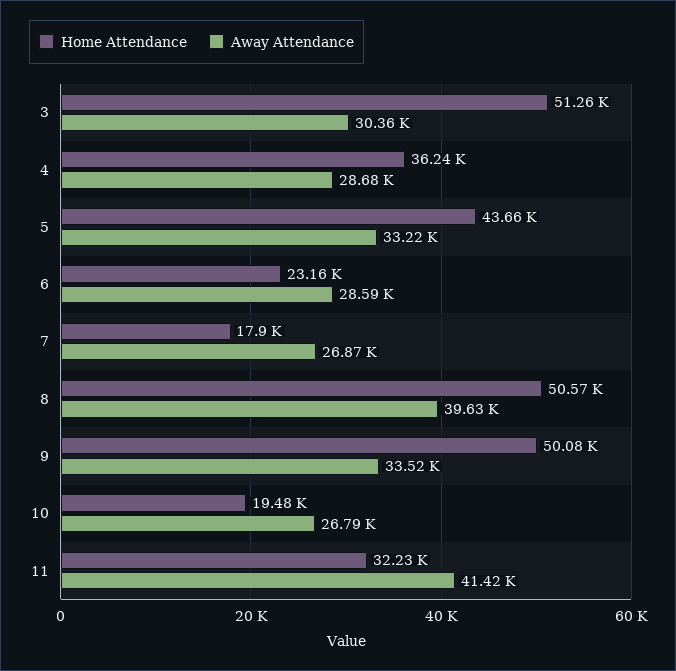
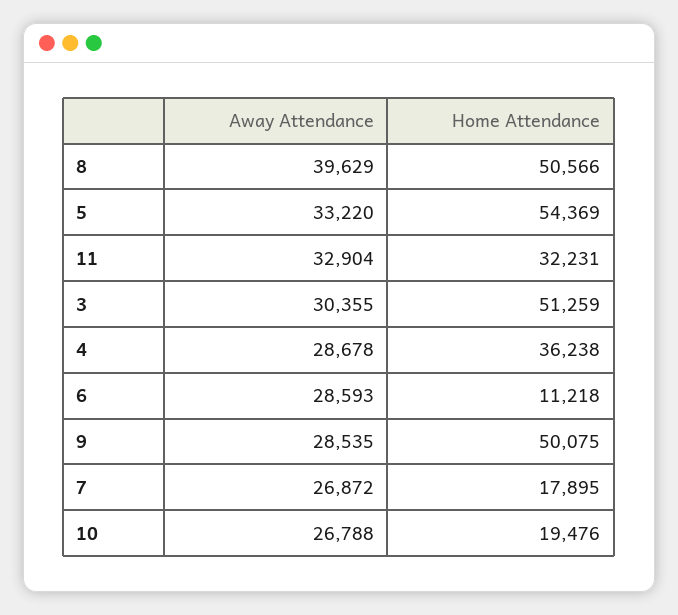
Home Attendance, 5: 43660 -> 54369
Home Attendance, 6: 23160 -> 11218
Away Attendance, 9: 33520 -> 28535
Away Attendance, 11: 41420 -> 32904

